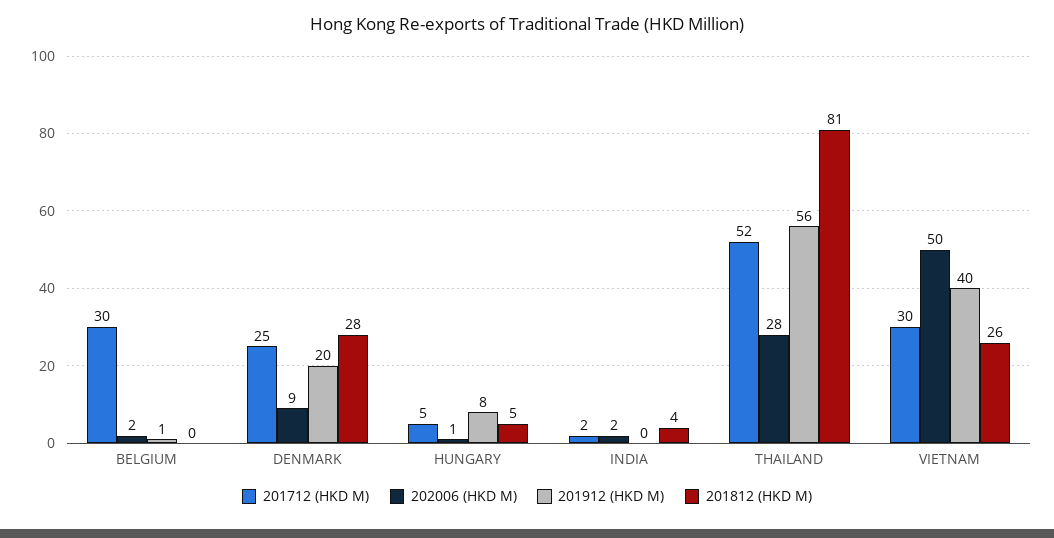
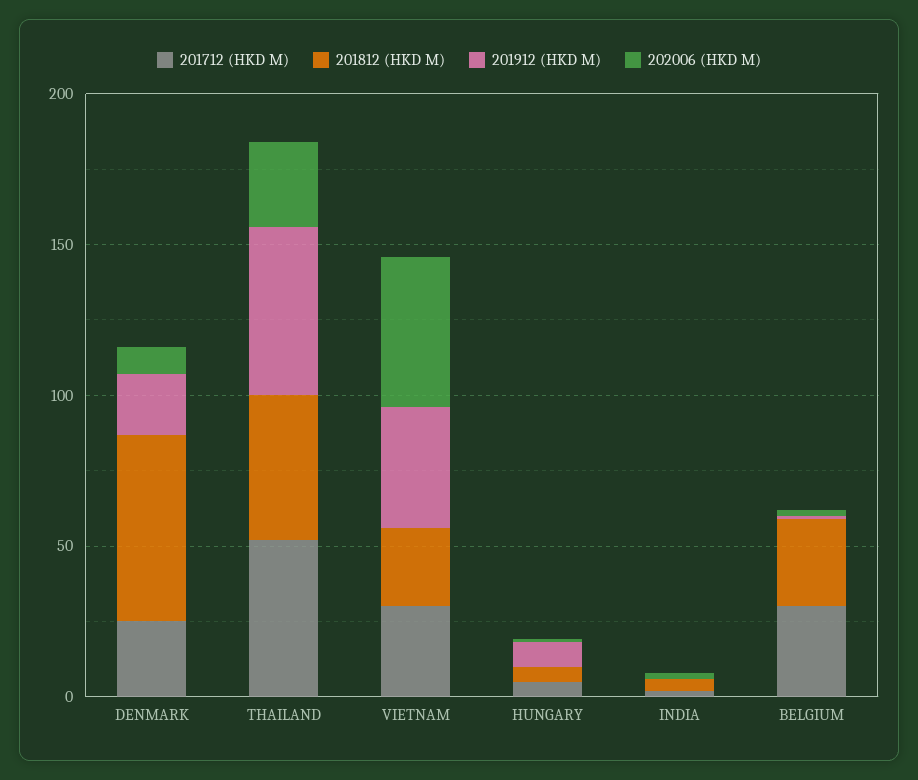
201812 (HKD M), BELGIUM: 0 -> 30
201812 (HKD M), DENMARK: 28 -> 60
201812 (HKD M), THAILAND: 81 -> 50

